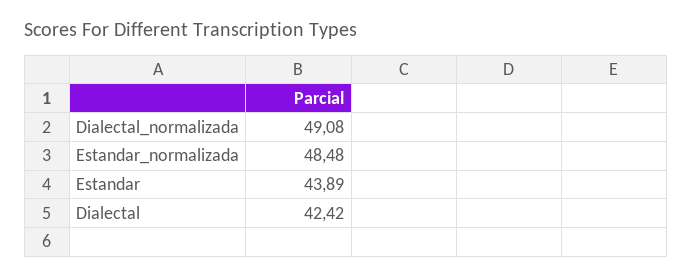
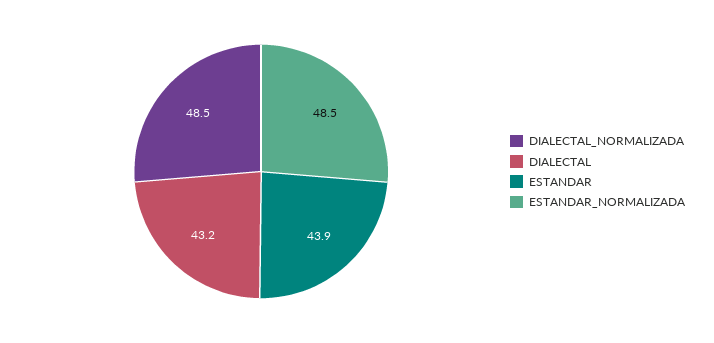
Dialectal_normalizada: 49.08 -> 48.5
Dialectal: 42.42 -> 43.2

